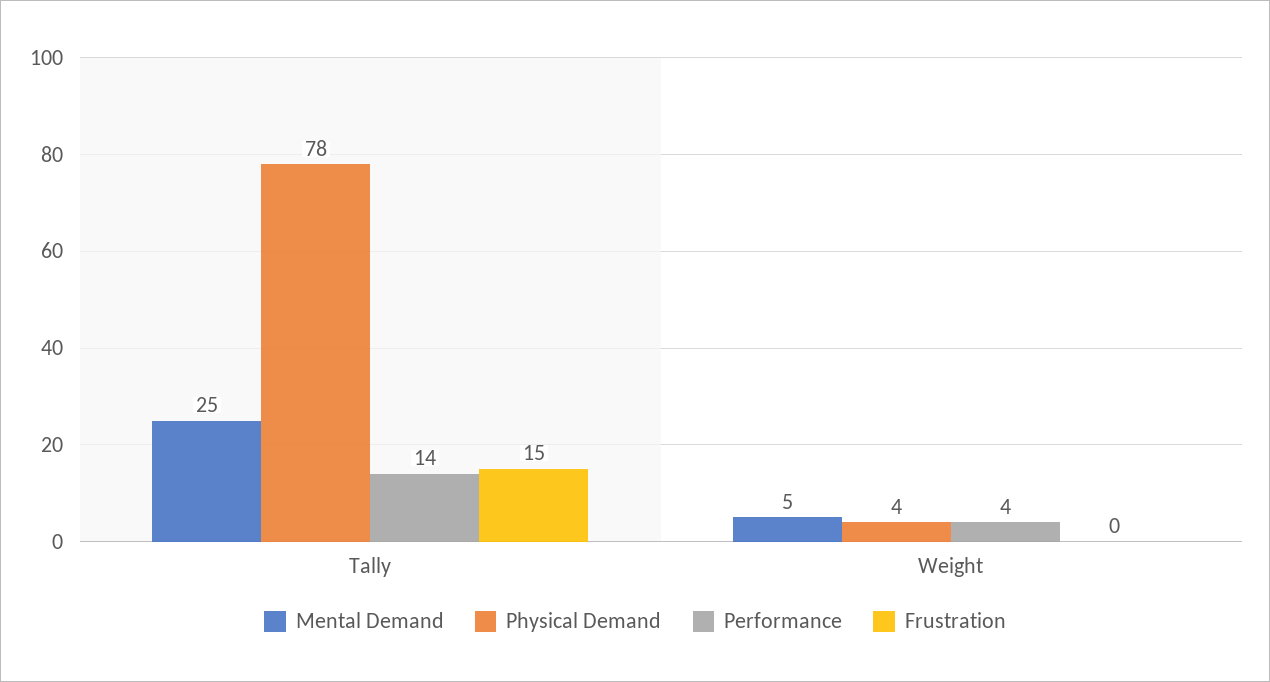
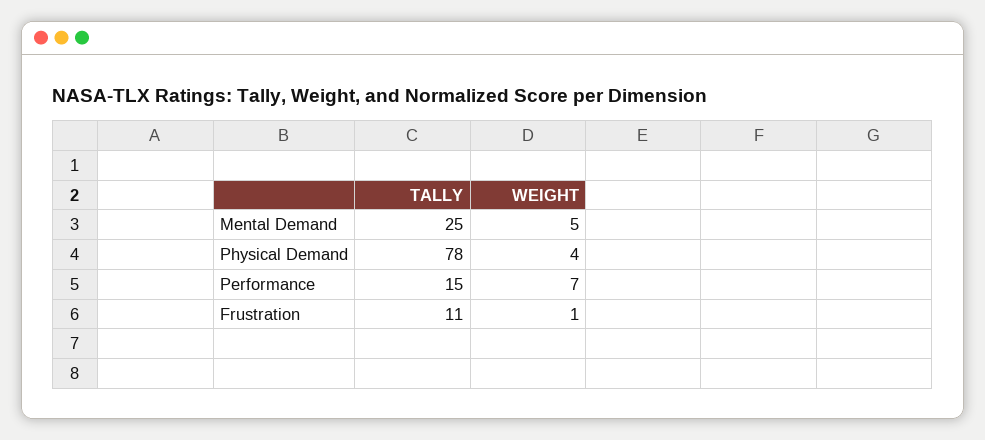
Performance, Tally: 14 -> 15
Frustration, Tally: 15 -> 11
Performance, Weight: 4 -> 7
Frustration, Weight: 0 -> 1

